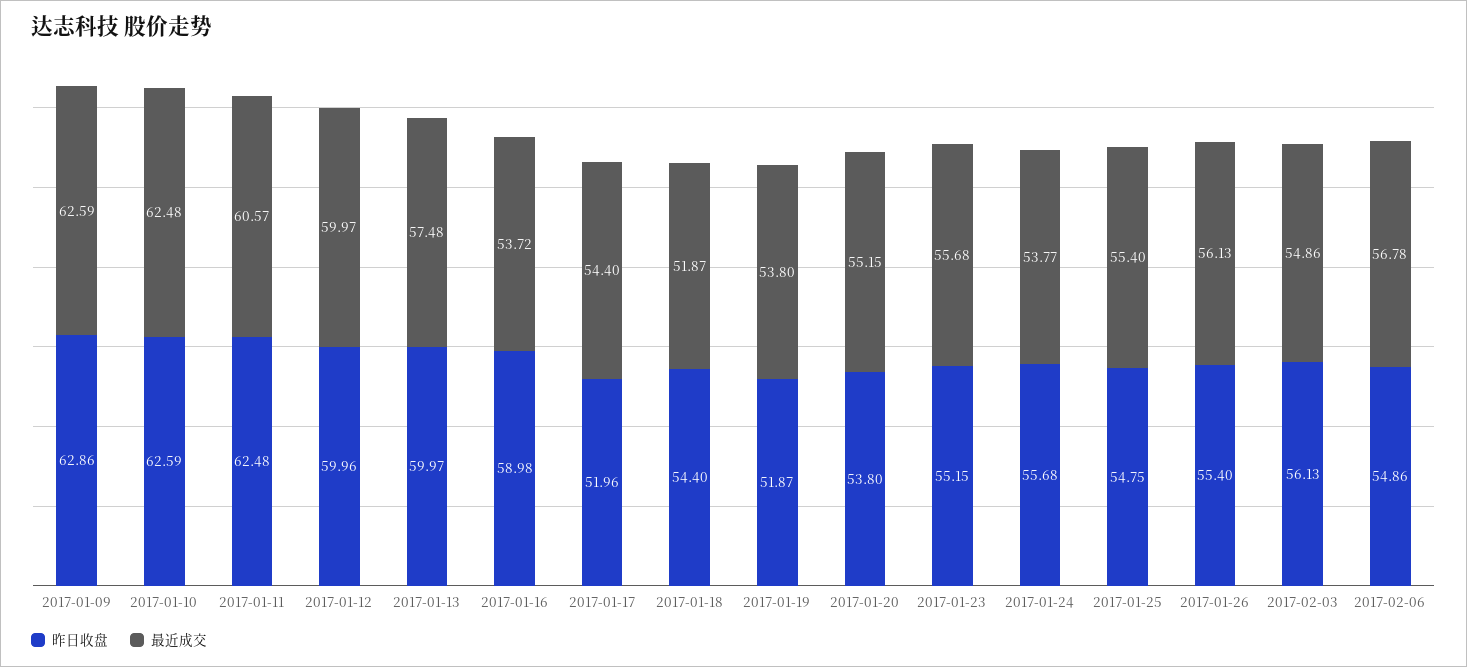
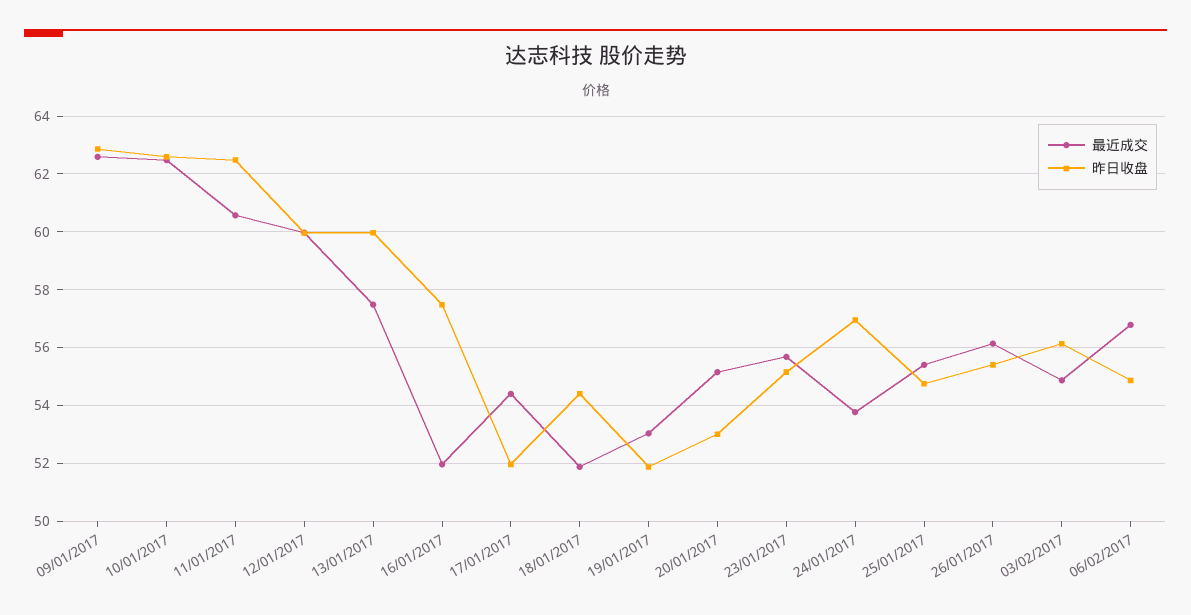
昨日收盘, 2017-01-16: 58.98 -> 57.5
最近成交, 2017-01-16: 53.72 -> 52
最近成交, 2017-01-19: 53.8 -> 53
昨日收盘, 2017-01-20: 53.8 -> 53
昨日收盘, 2017-01-24: 55.68 -> 57

